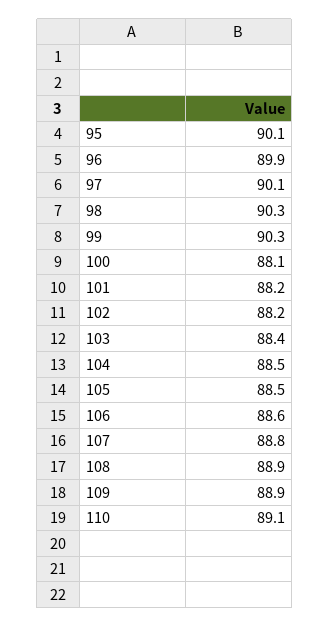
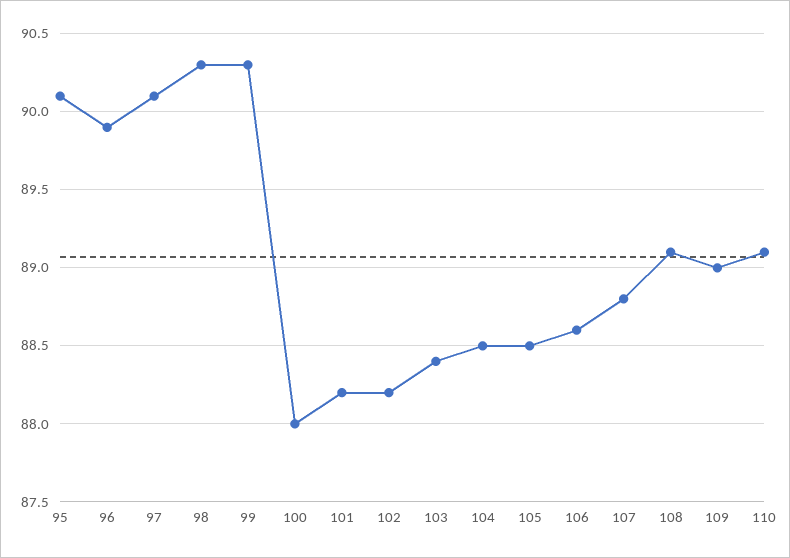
100: 88.1 -> 88
108: 88.9 -> 89.1
109: 88.9 -> 89

